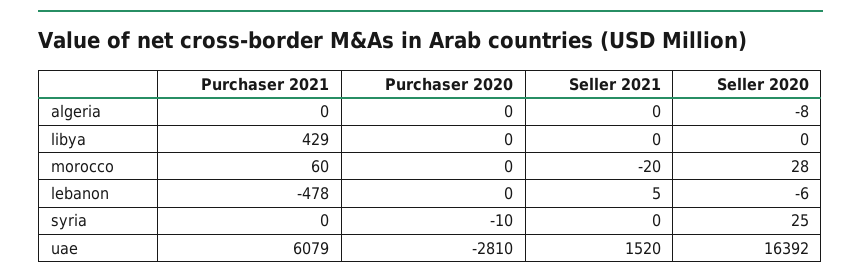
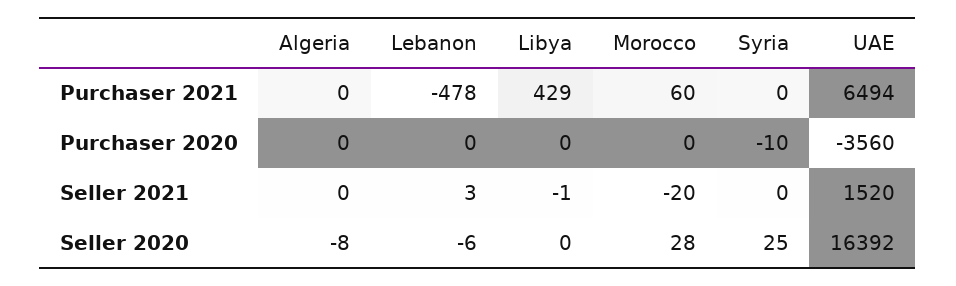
Seller 2021, libya: 0 -> -1
Seller 2021, lebanon: 5 -> 3
Purchaser 2021, uae: 6079 -> 6494
Purchaser 2020, uae: -2810 -> -3560

